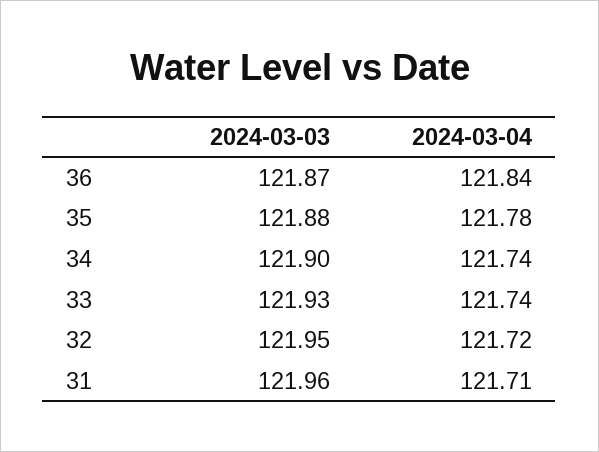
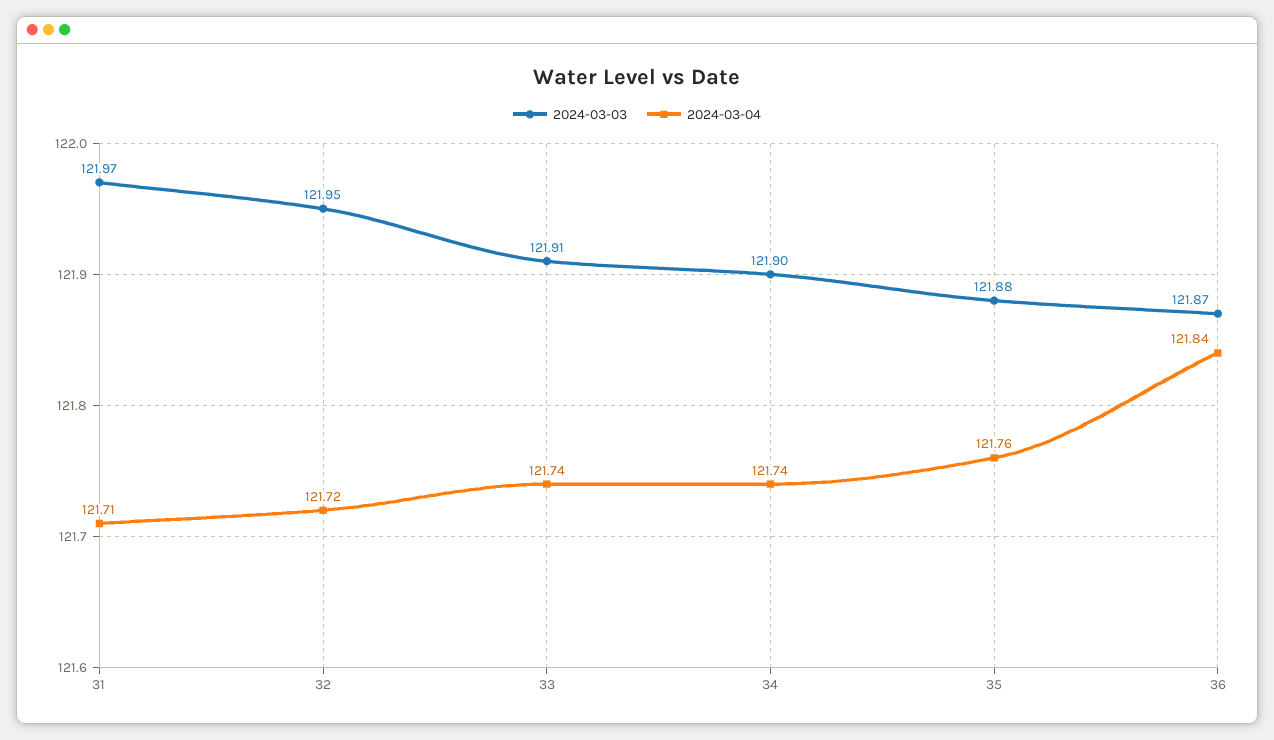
2024-03-04, 35: 121.78 -> 121.76
2024-03-03, 33: 121.93 -> 121.91
2024-03-03, 31: 121.96 -> 121.97

